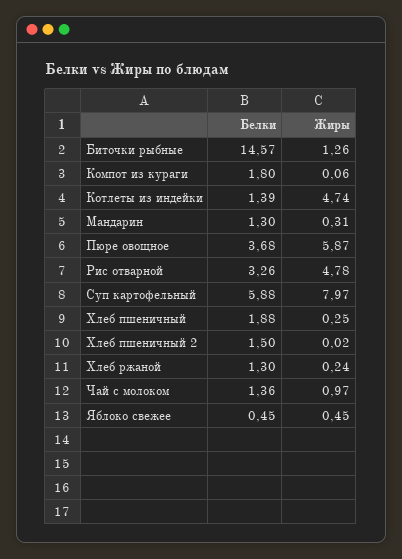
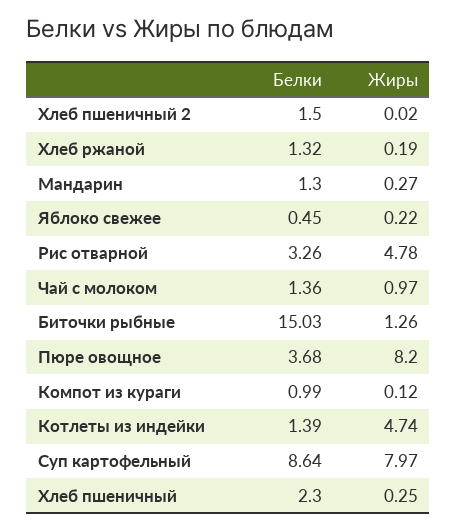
Белки, Биточки рыбные: 14.57 -> 15.03
Белки, Компот из кураги: 1.8 -> 0.99
Жиры, Компот из кураги: 0.06 -> 0.12
Жиры, Мандарин: 0.31 -> 0.27
Жиры, Пюре овощное: 5.87 -> 8.2
Белки, Суп картофельный: 5.88 -> 8.64
Белки, Хлеб пшеничный: 1.88 -> 2.3
Белки, Хлеб ржаной: 1.3 -> 1.32
Жиры, Хлеб ржаной: 0.24 -> 0.19
Жиры, Яблоко свежее: 0.45 -> 0.22

